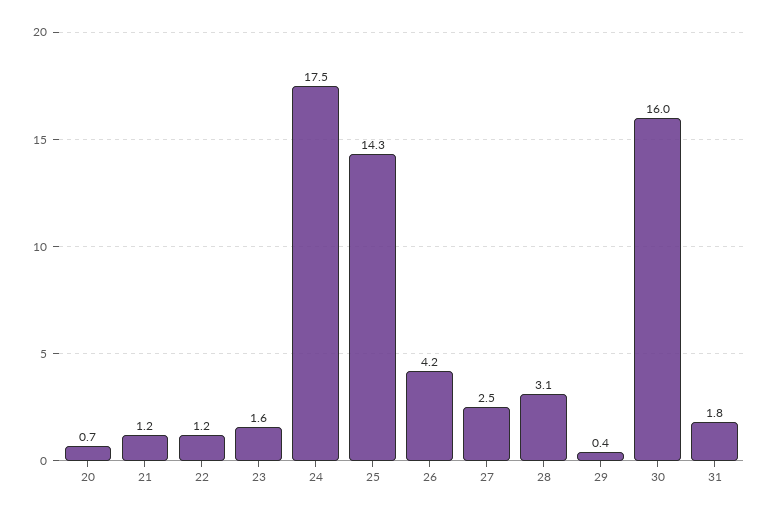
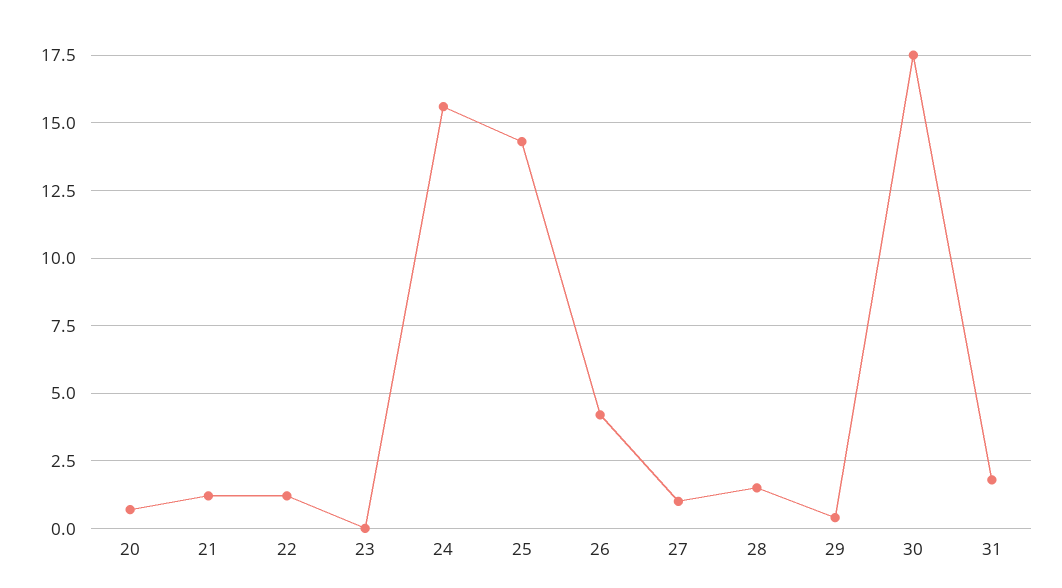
23: 1.6 -> 0
24: 17.5 -> 15.5
27: 2.5 -> 1
28: 3.1 -> 1.5
30: 16 -> 17.5

